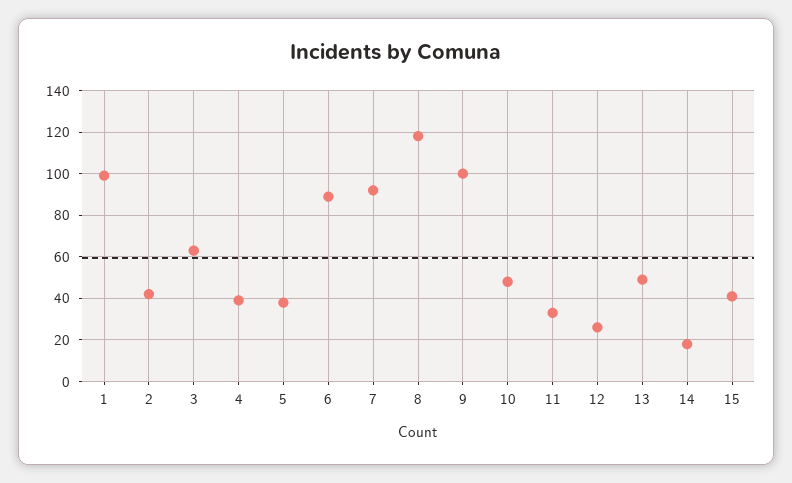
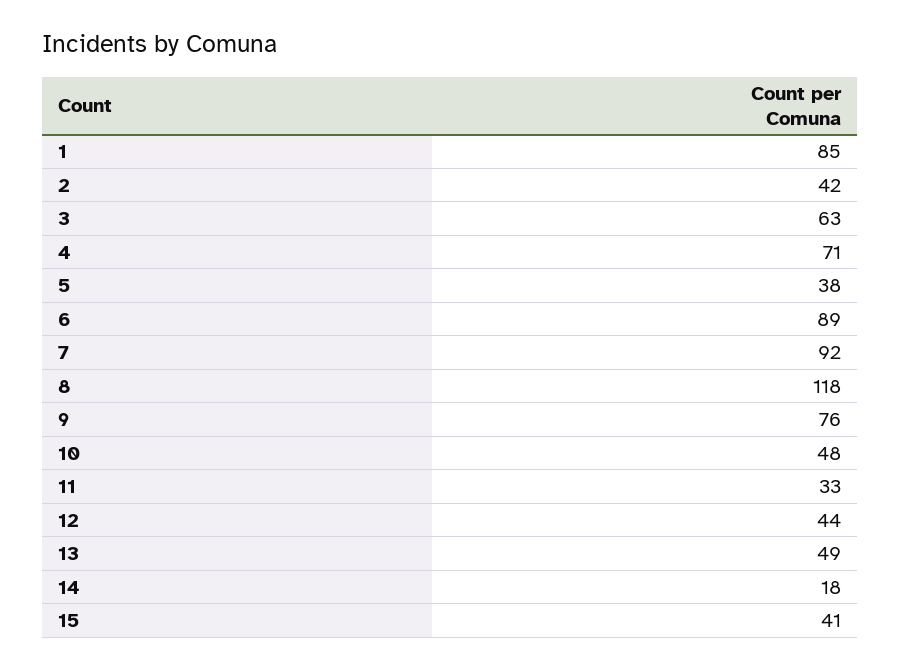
1: 100 -> 85
4: 40 -> 71
9: 100 -> 76
12: 25 -> 44

